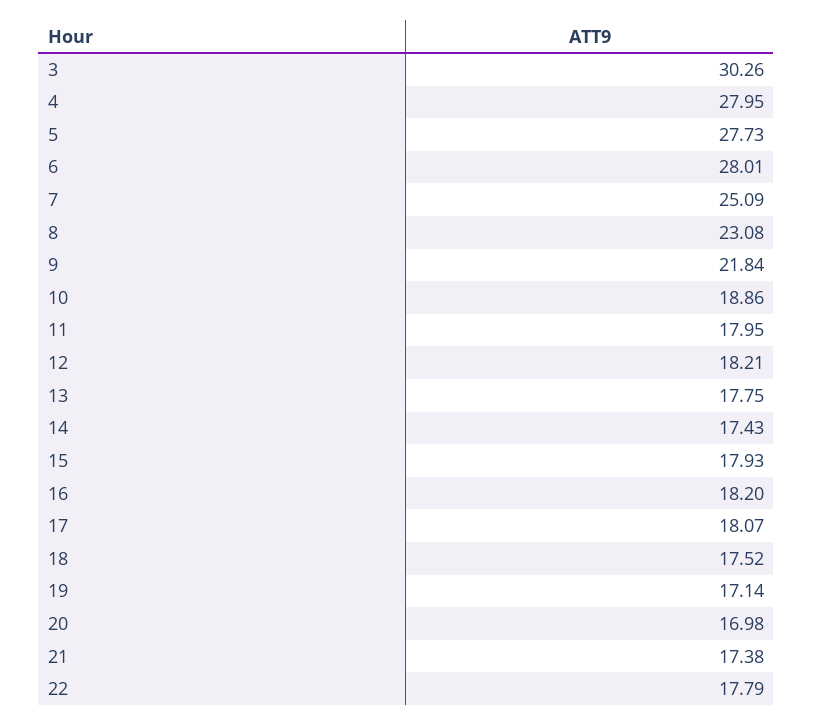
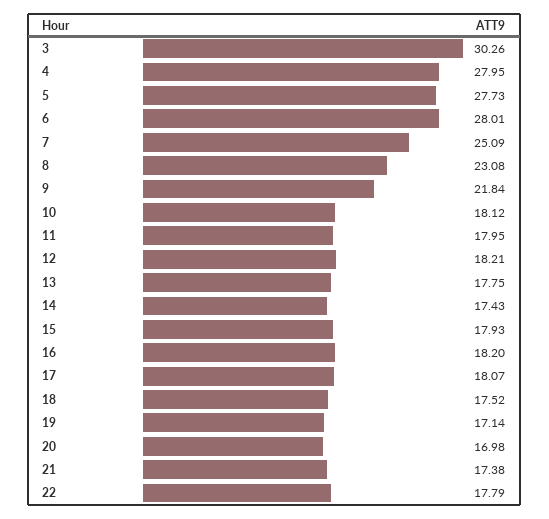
10: 18.86 -> 18.12

